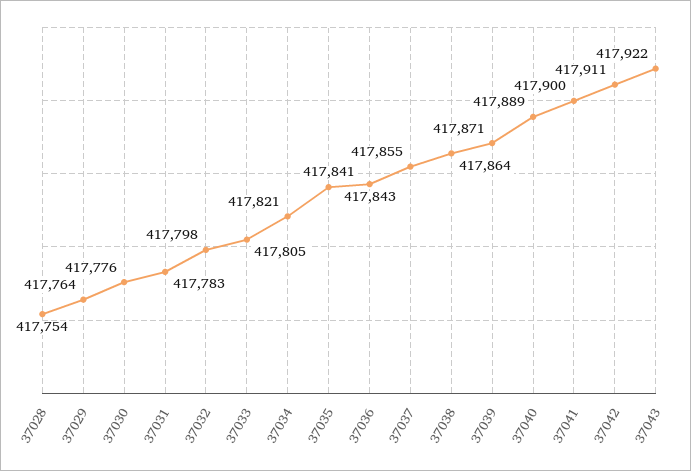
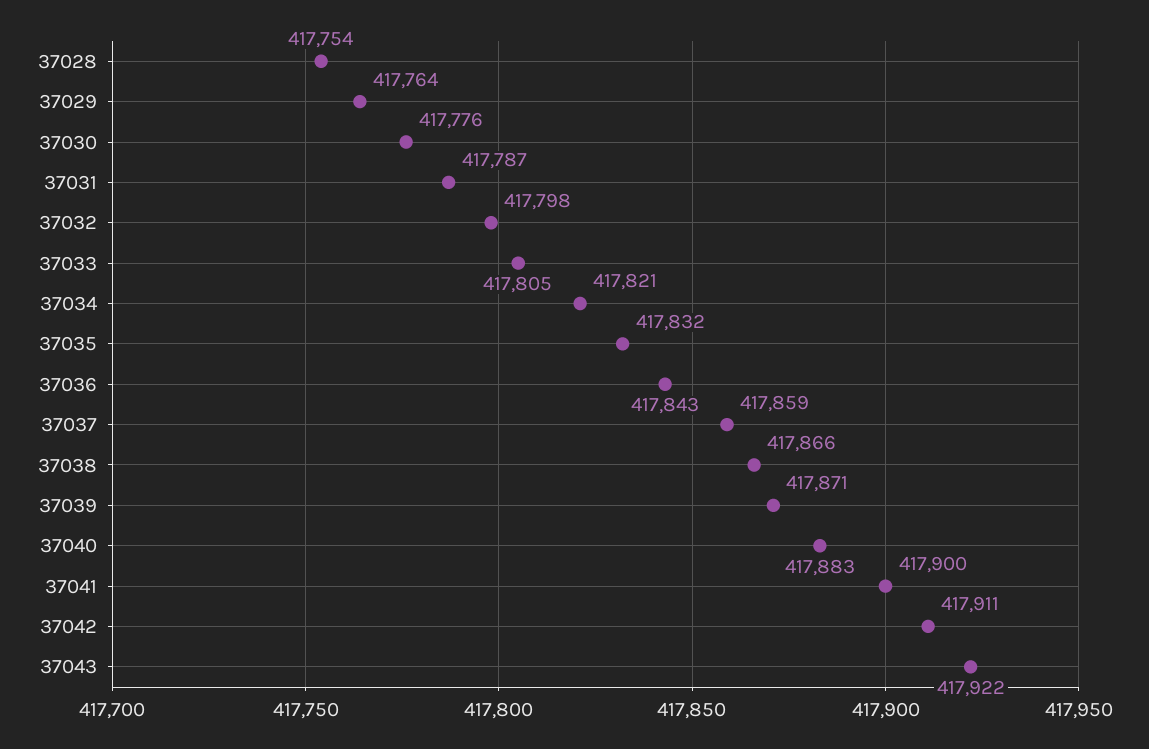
37031: 417783 -> 417787
37035: 417841 -> 417832
37037: 417855 -> 417859
37038: 417864 -> 417866
37040: 417889 -> 417883

